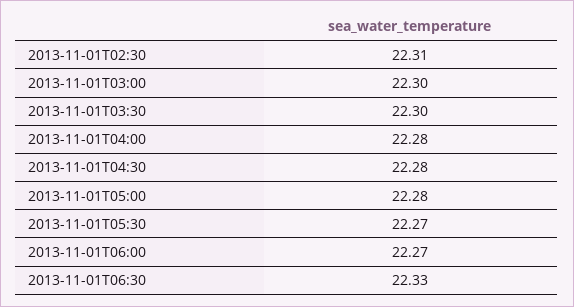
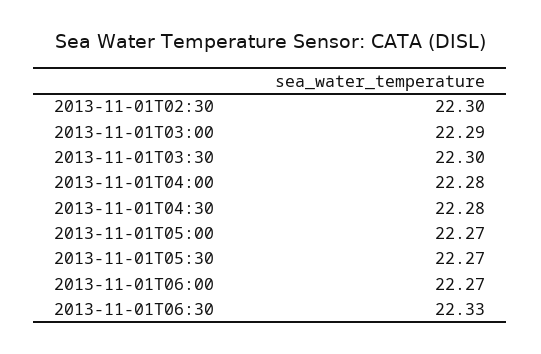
2013-11-01T02:30: 22.31 -> 22.3
2013-11-01T03:00: 22.3 -> 22.29
2013-11-01T05:00: 22.28 -> 22.27

